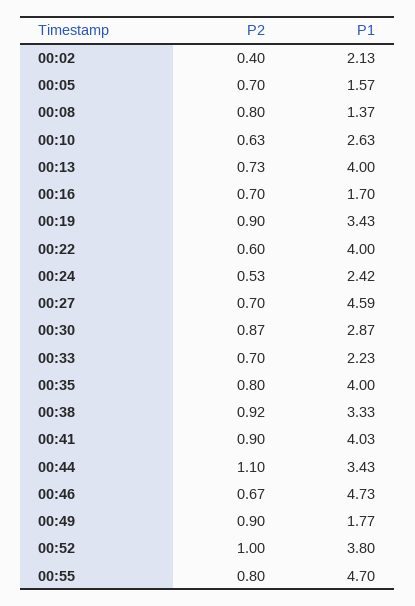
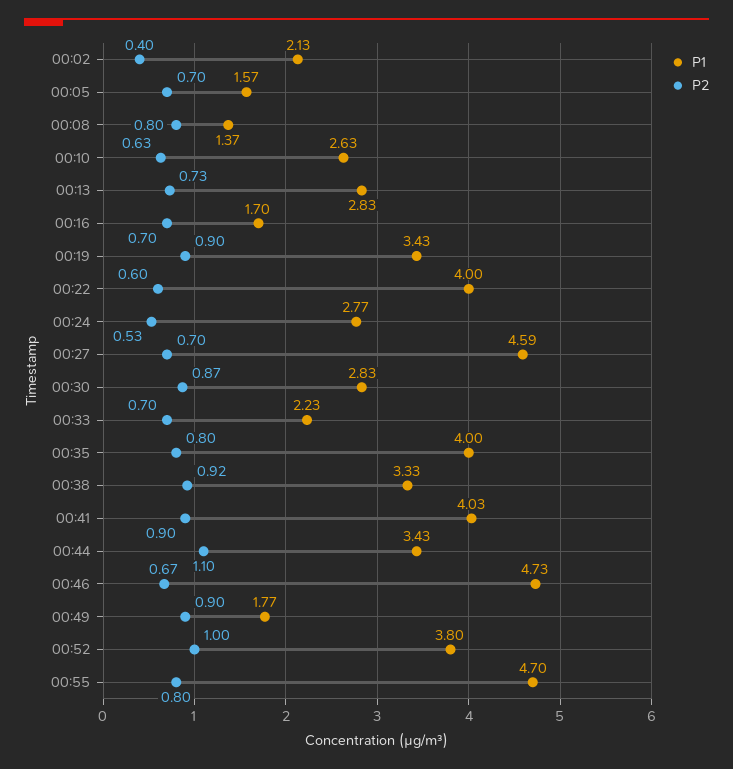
P1, 00:13: 4 -> 2.83
P1, 00:24: 2.42 -> 2.77
P1, 00:30: 2.87 -> 2.83

